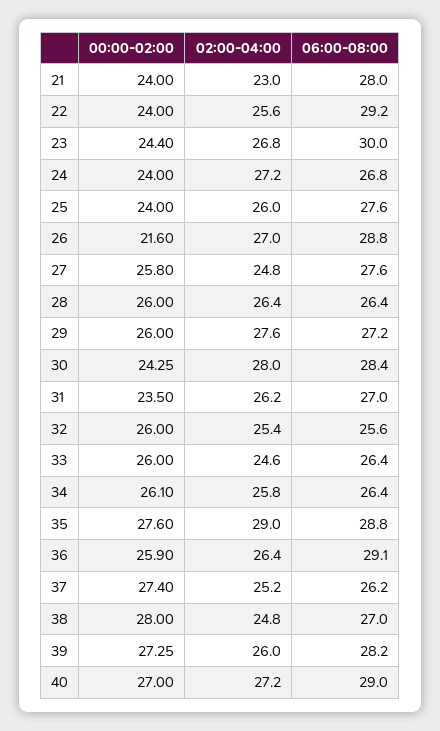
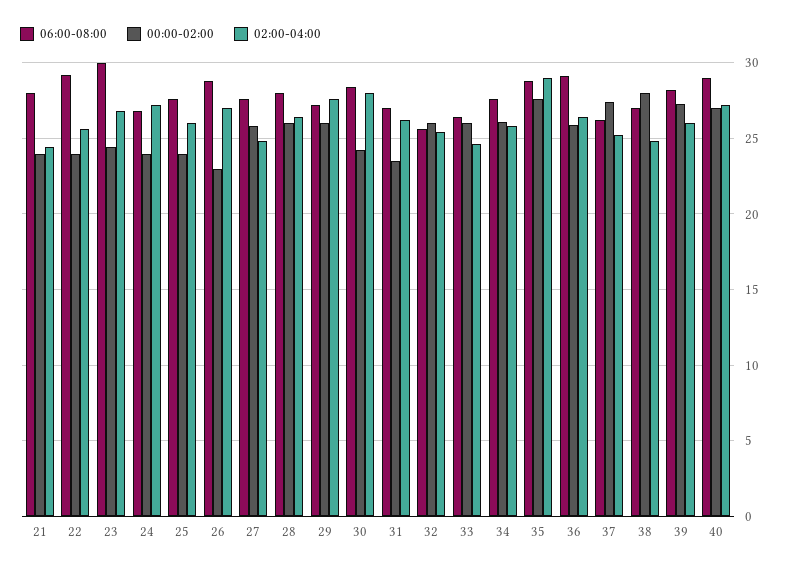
02:00-04:00, 21: 23 -> 24.5
00:00-02:00, 26: 21.6 -> 23
06:00-08:00, 28: 26.4 -> 28
06:00-08:00, 34: 26.4 -> 27.5

